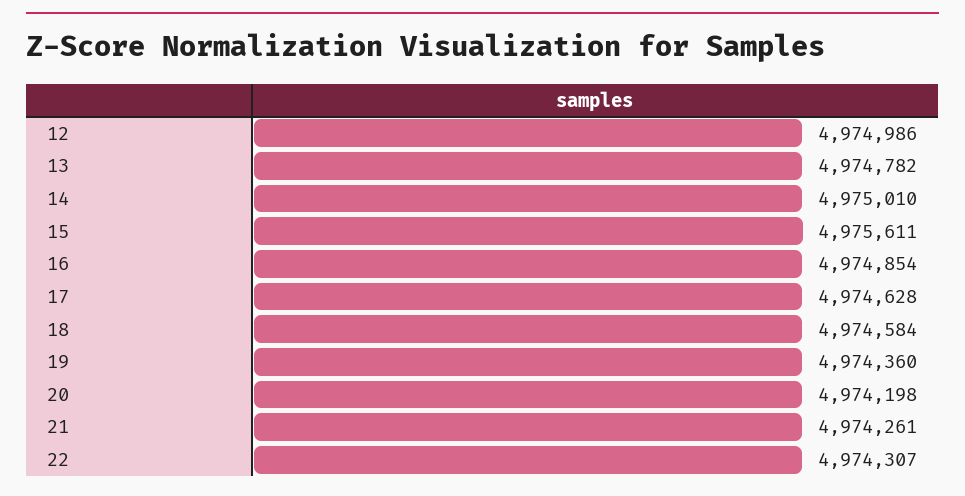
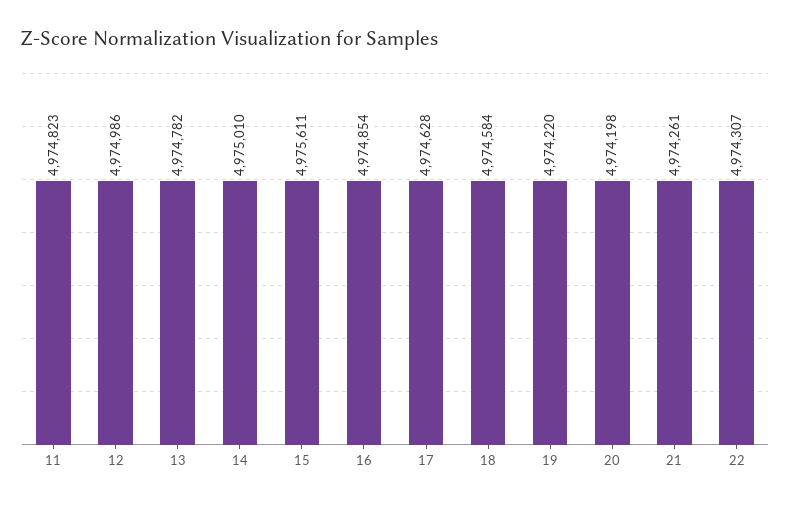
19: 4974360 -> 4974220
11: none -> 4974823

